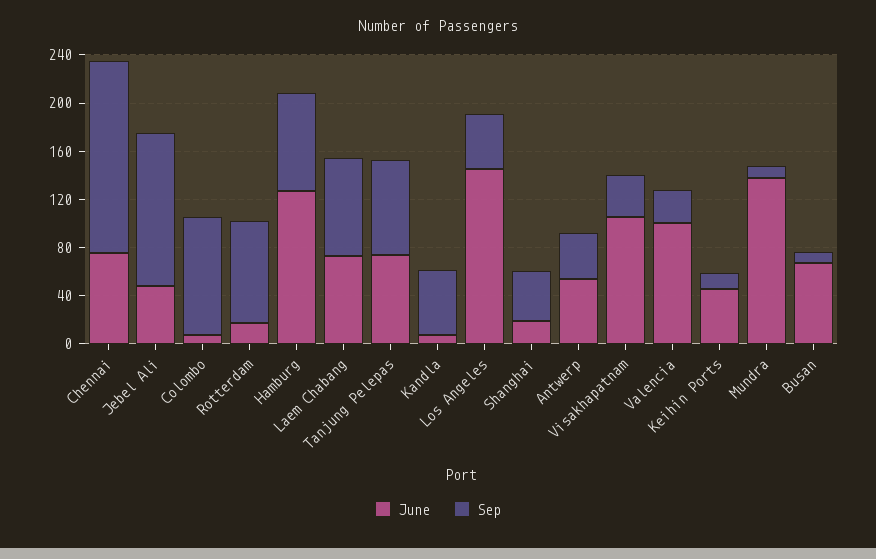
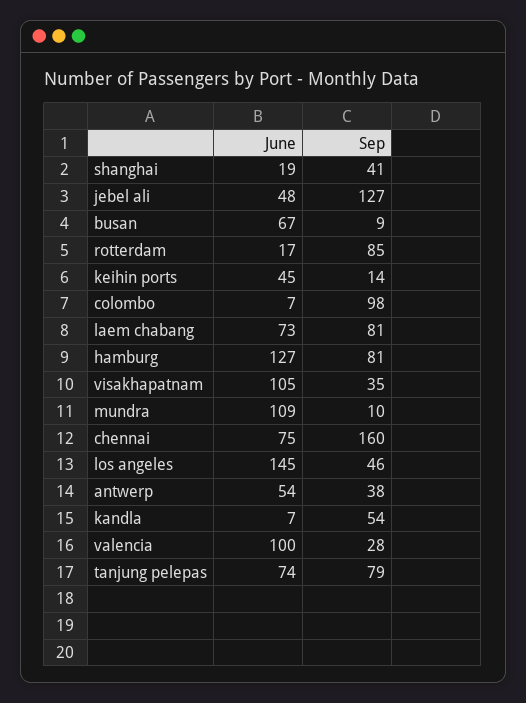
June, Mundra: 140 -> 109

